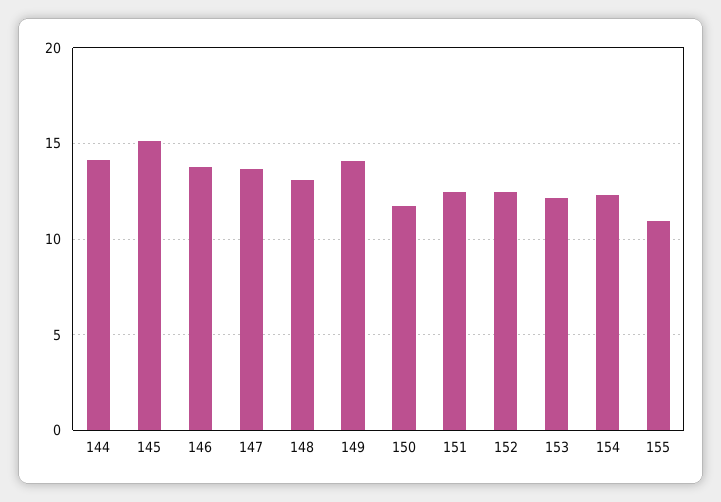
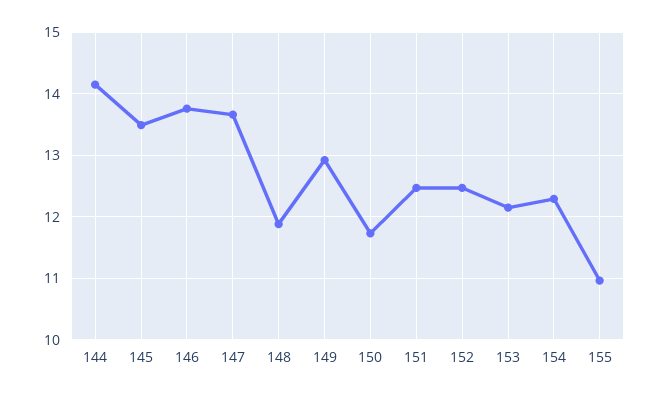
145: 15 -> 13.5
148: 13 -> 11.9
149: 14 -> 12.9

